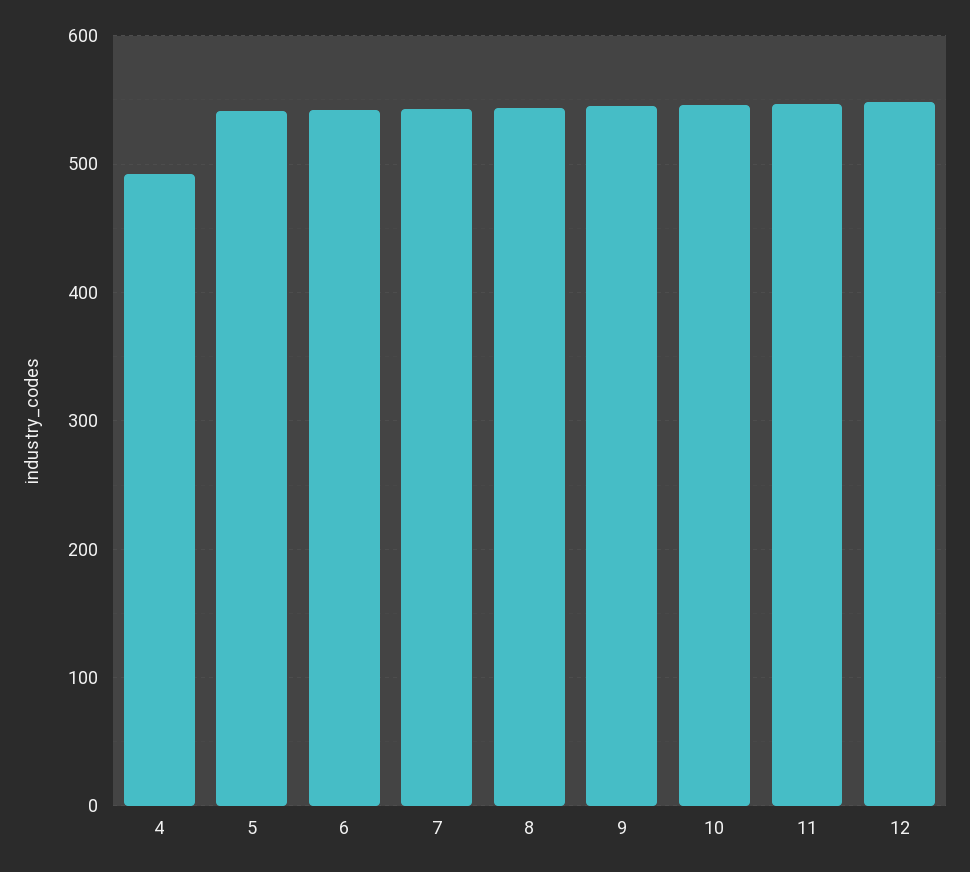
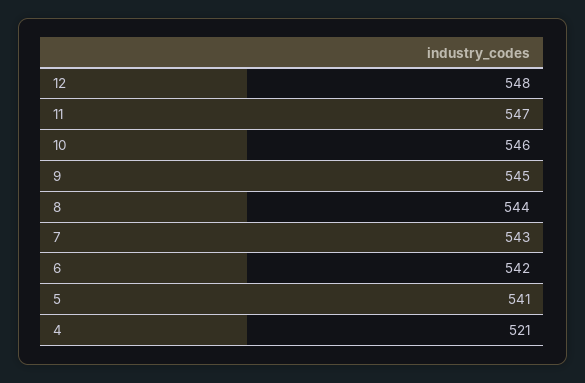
4: 490 -> 521

